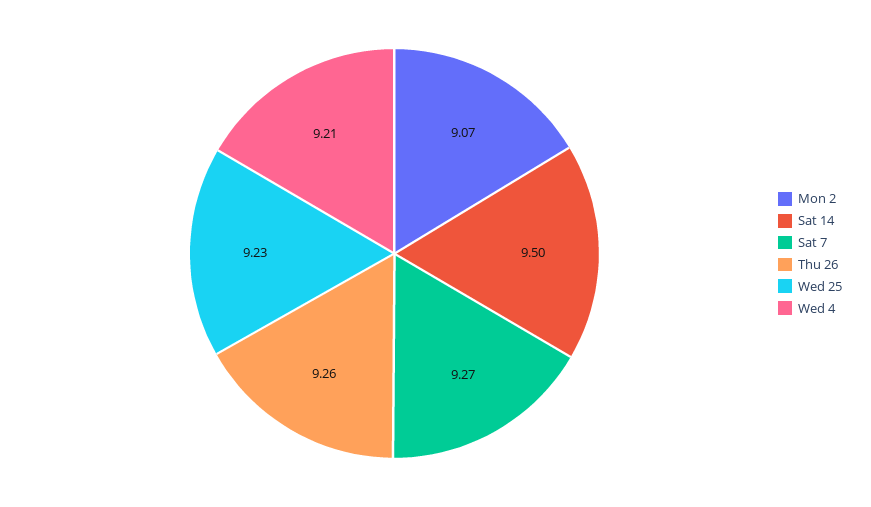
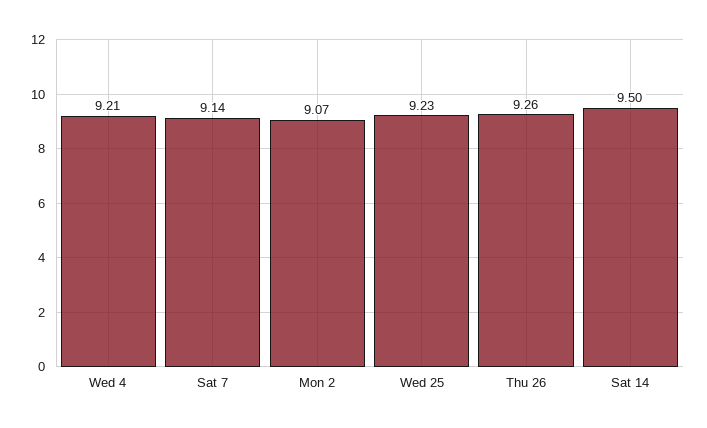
Sat 7: 9.27 -> 9.14

